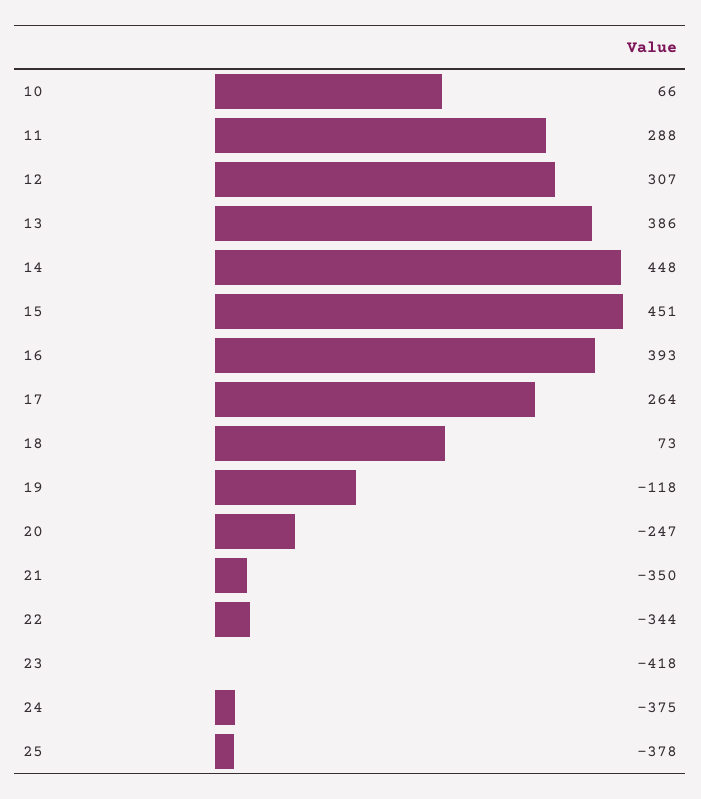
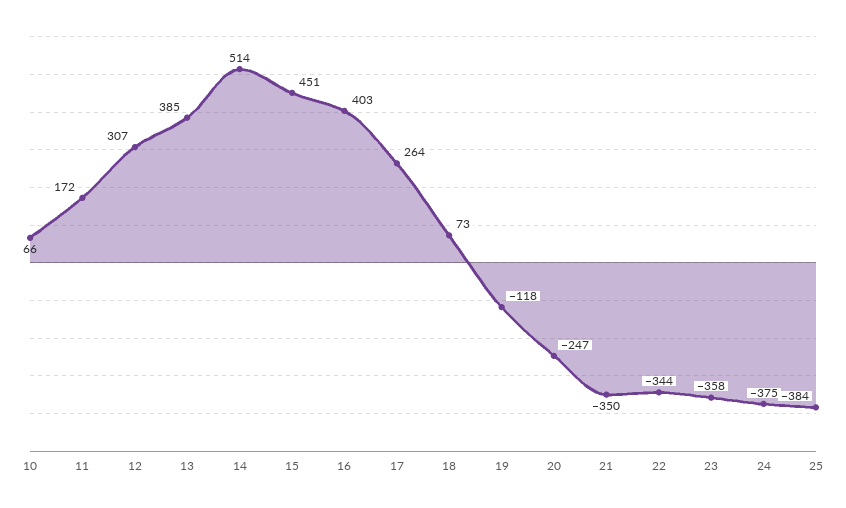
11: 288 -> 172
13: 386 -> 385
14: 448 -> 514
16: 393 -> 403
23: -418 -> -358
25: -378 -> -384

